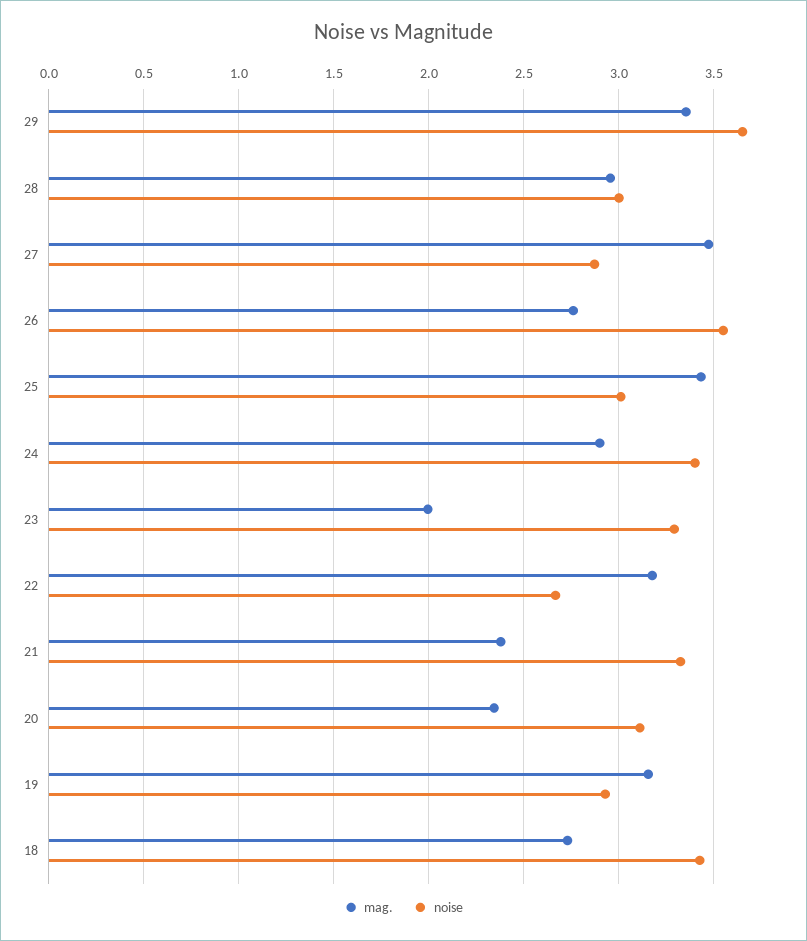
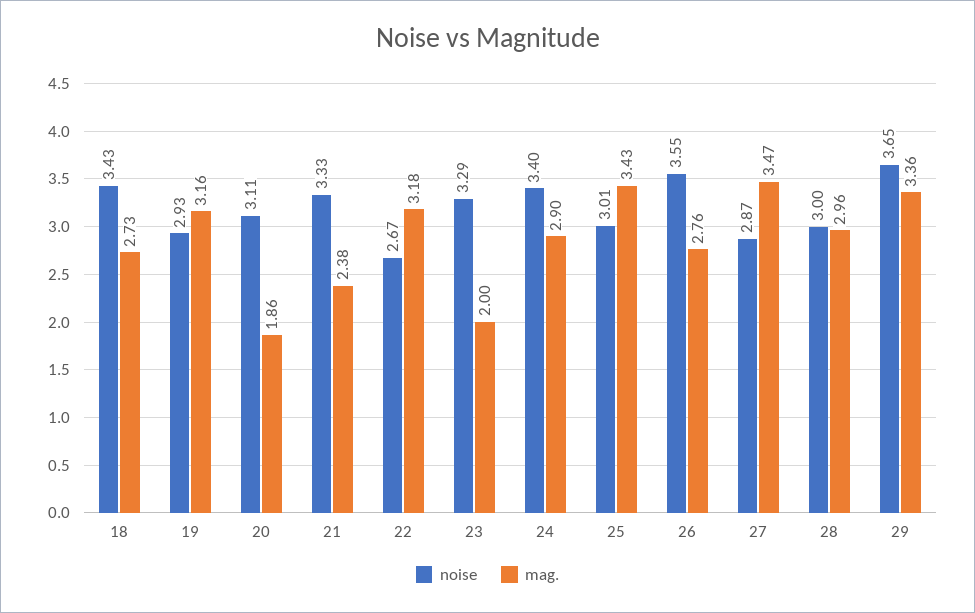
mag., 20: 2.35 -> 1.86

